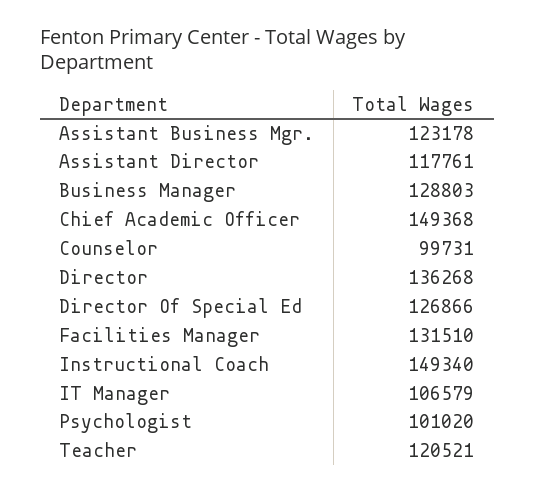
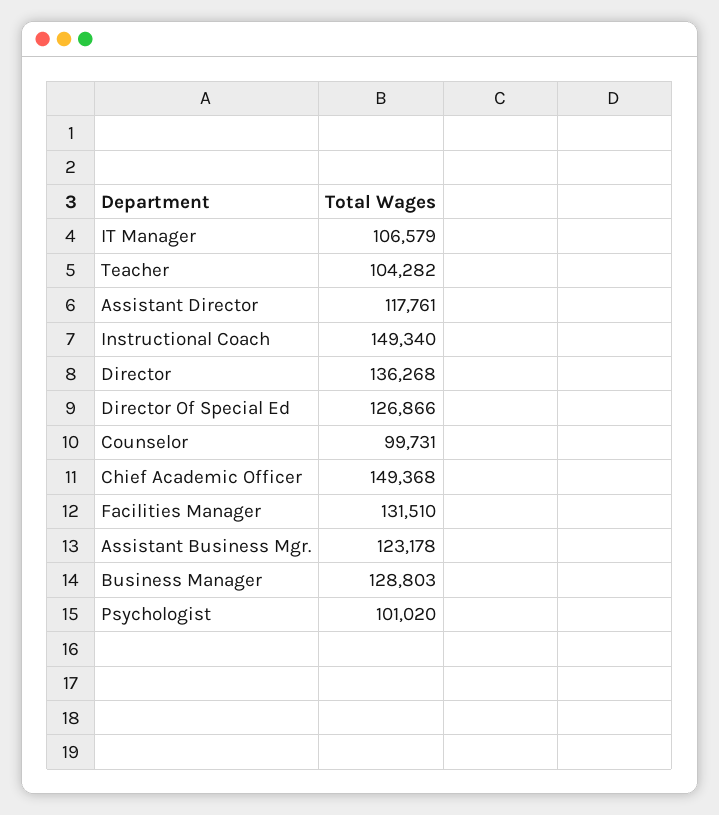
Teacher: 120521 -> 104282

